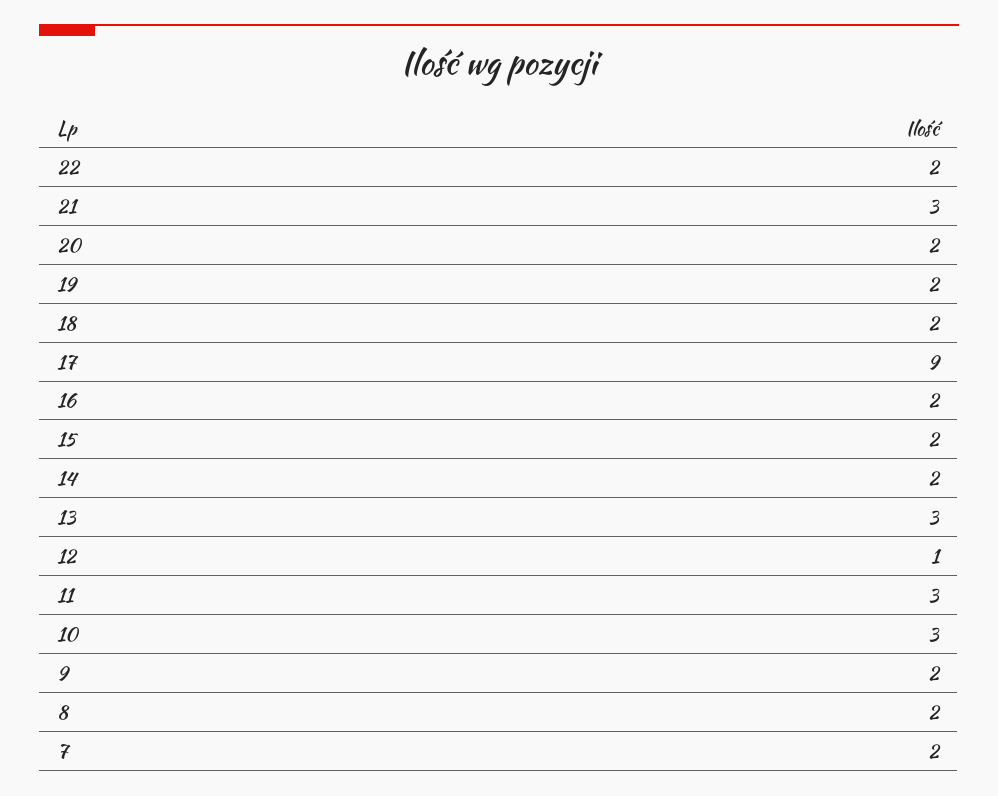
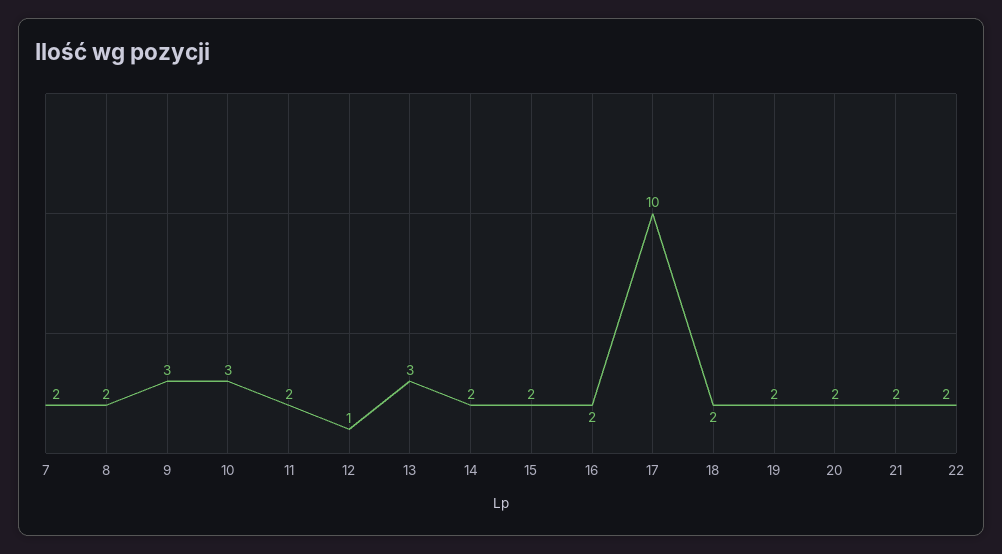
21: 3 -> 2
17: 9 -> 10
11: 3 -> 2
9: 2 -> 3

